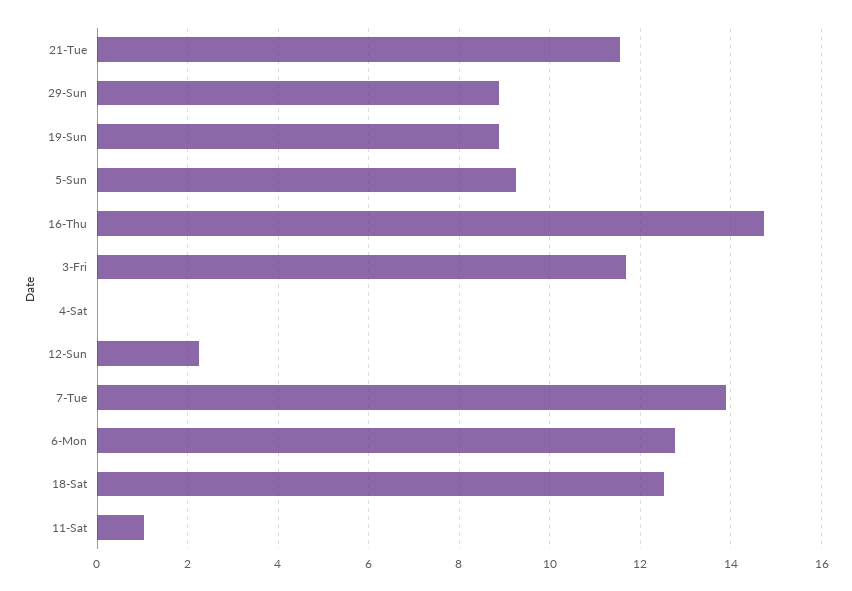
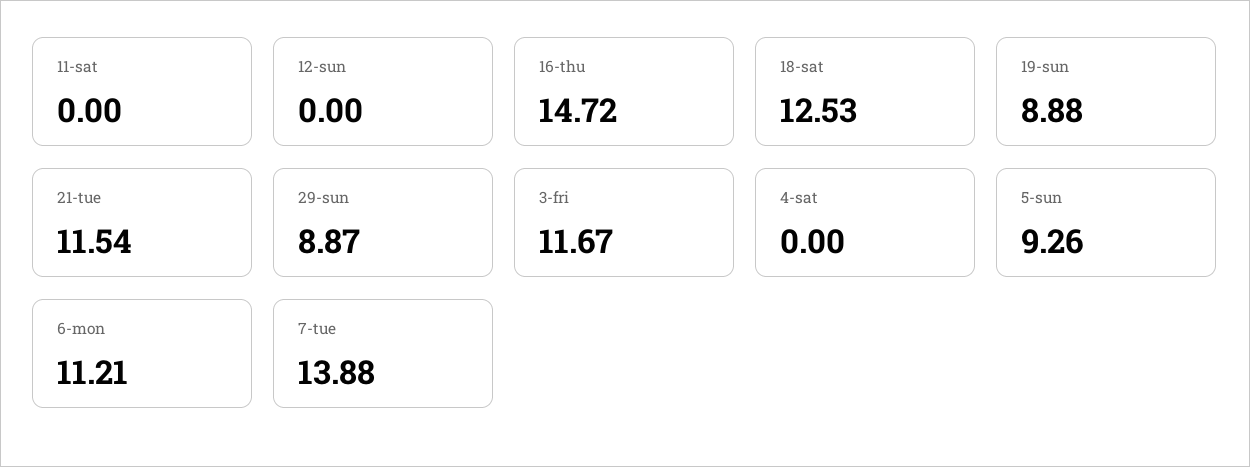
12-Sun: 2.2 -> 0
6-Mon: 12.8 -> 11.21
11-Sat: 1 -> 0

